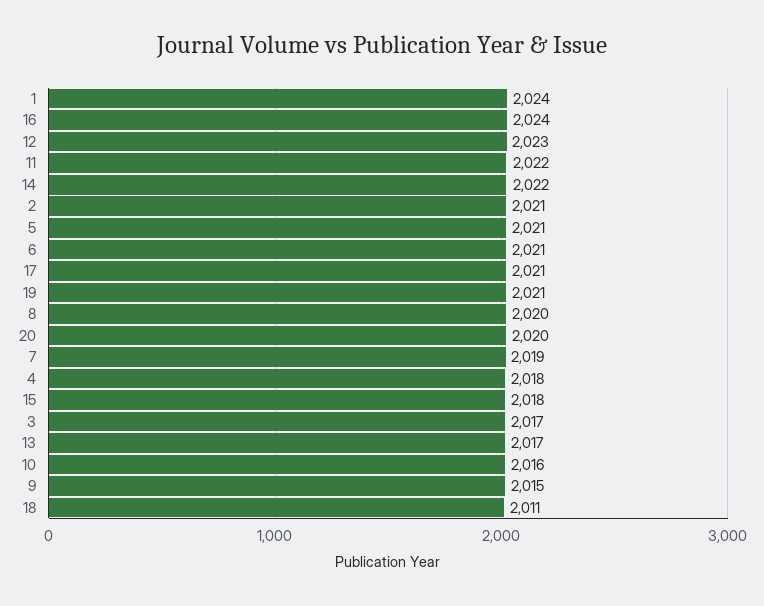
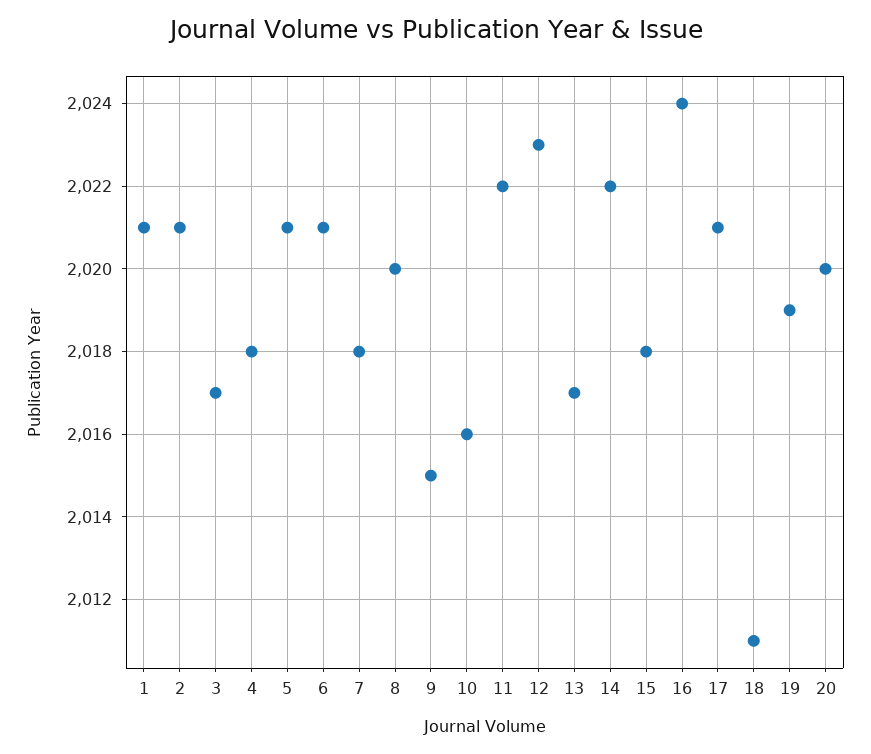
1: 2024 -> 2021
19: 2021 -> 2019
7: 2019 -> 2018

